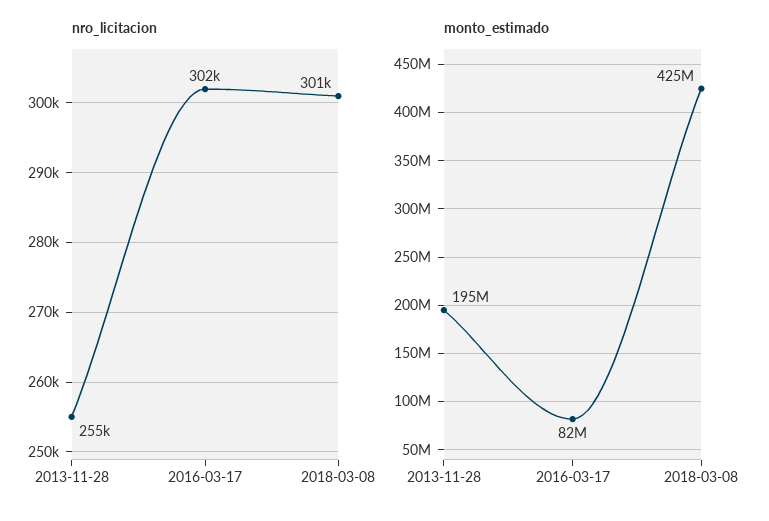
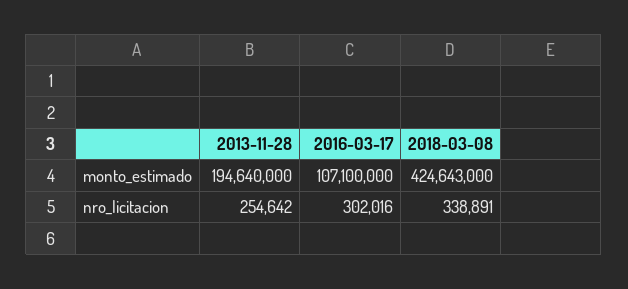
nro_licitacion, 2018-03-08: 301000 -> 338891
monto_estimado, 2016-03-17: 82000000 -> 107100000

